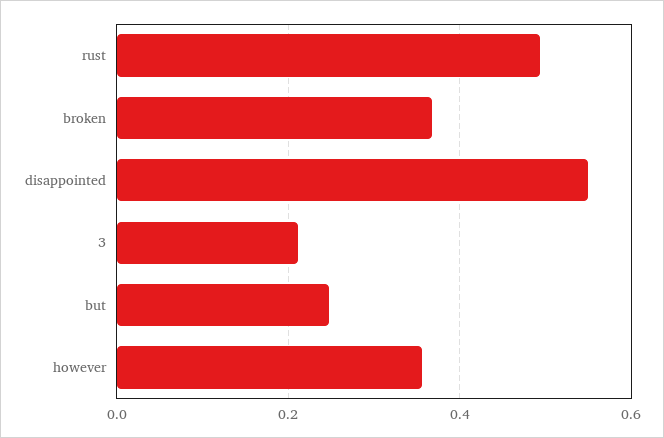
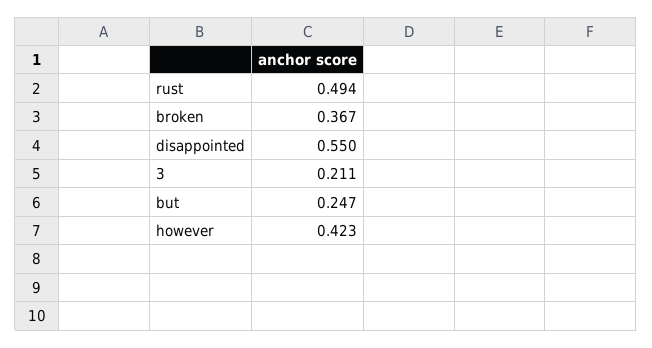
however: 0.36 -> 0.423

